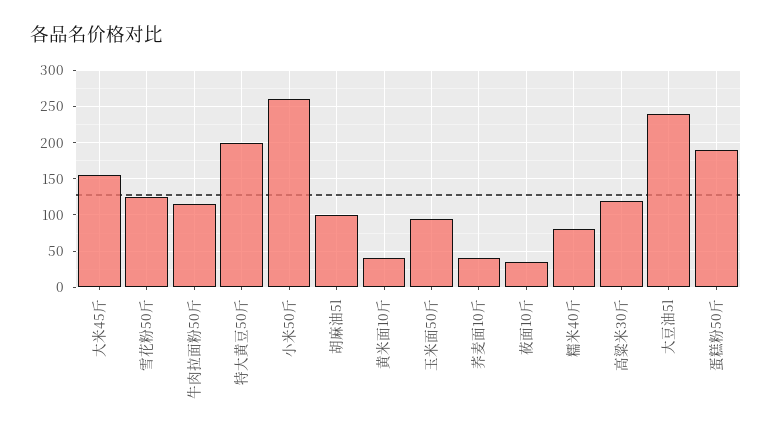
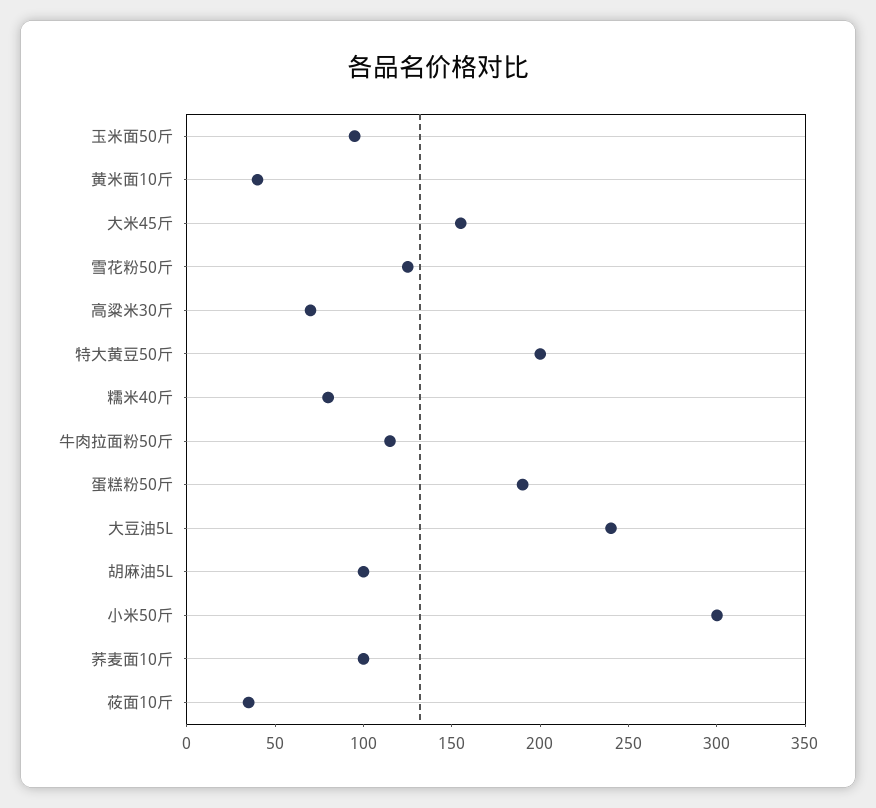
小米50斤: 260 -> 300
荞麦面10斤: 40 -> 100
高粱米30斤: 120 -> 70

